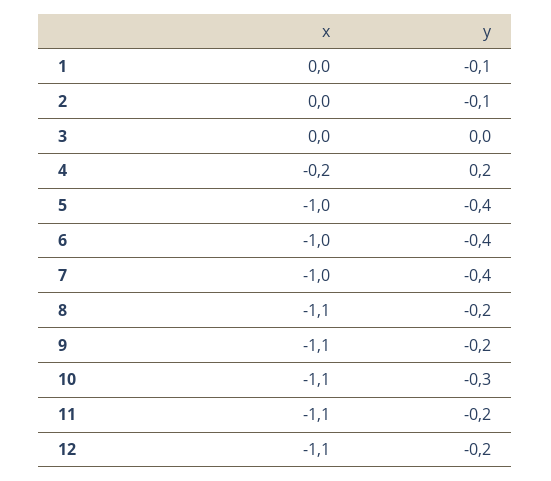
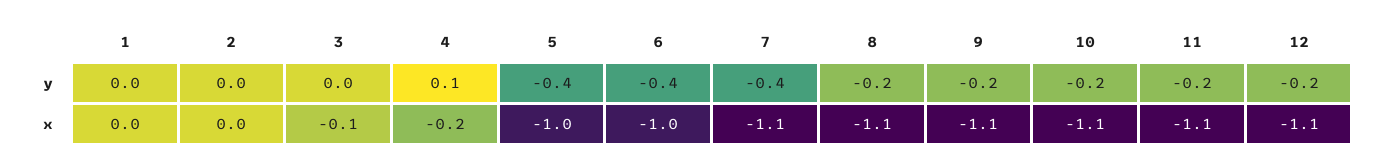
y, 1: -0.1 -> 0
y, 2: -0.1 -> 0
x, 3: 0 -> -0.1
y, 4: 0.2 -> 0.1
x, 7: -1 -> -1.1
y, 10: -0.3 -> -0.2

